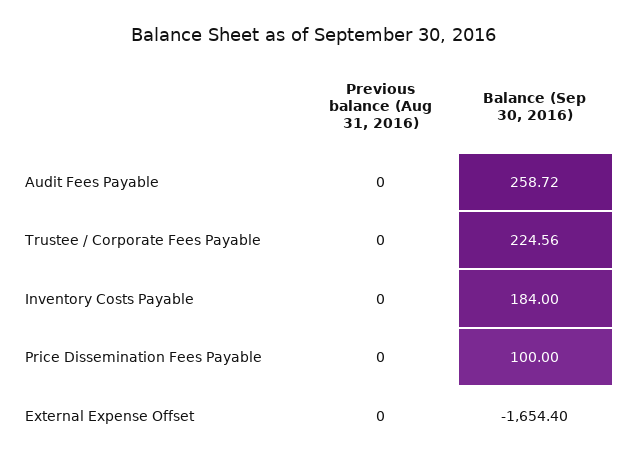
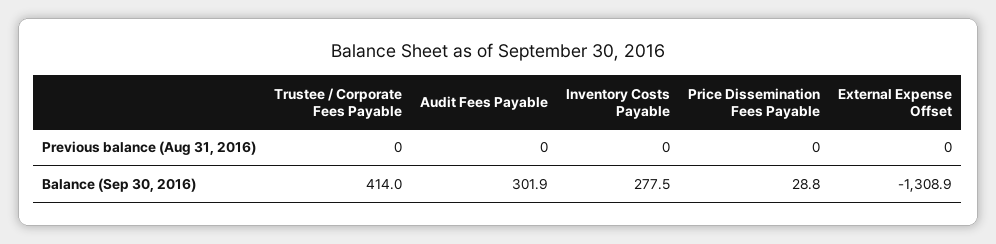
Balance (Sep 30, 2016), Audit Fees Payable: 258.72 -> 301.9
Balance (Sep 30, 2016), Trustee / Corporate Fees Payable: 224.56 -> 414
Balance (Sep 30, 2016), Inventory Costs Payable: 184 -> 277.5
Balance (Sep 30, 2016), Price Dissemination Fees Payable: 100 -> 28.8
Balance (Sep 30, 2016), External Expense Offset: -1654.4 -> -1308.9

